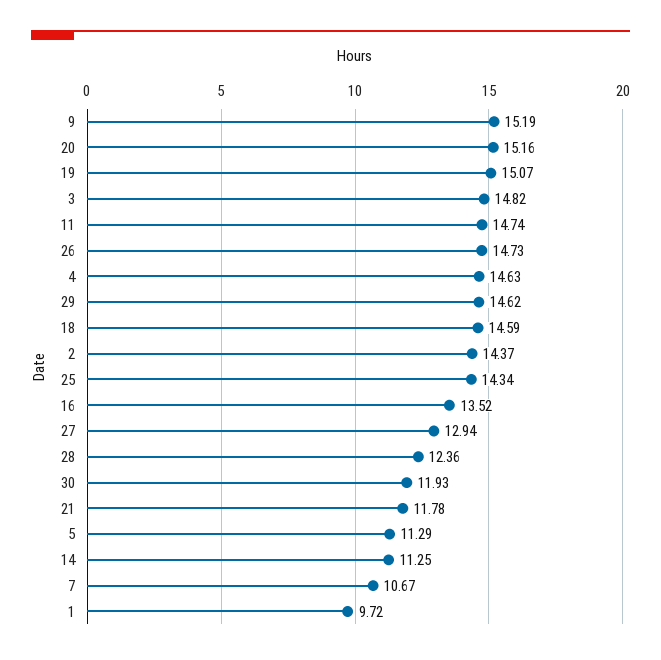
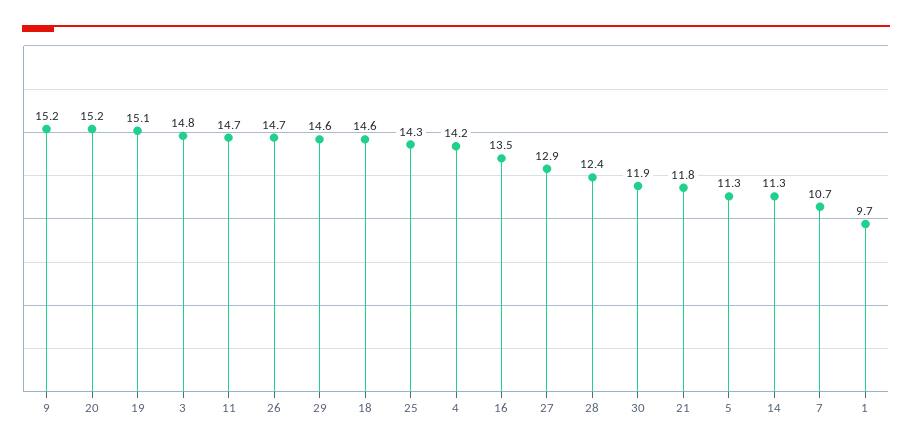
4: 14.63 -> 14.2
2: 14.37 -> none

